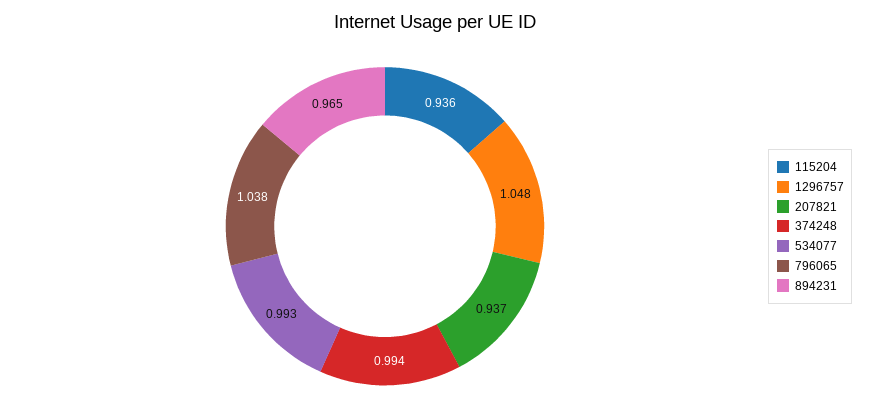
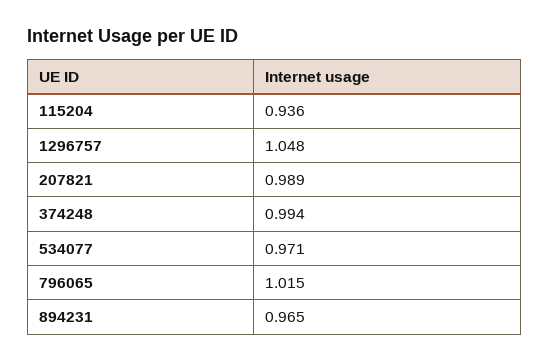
207821: 0.937 -> 0.989
534077: 0.993 -> 0.971
796065: 1.038 -> 1.015

